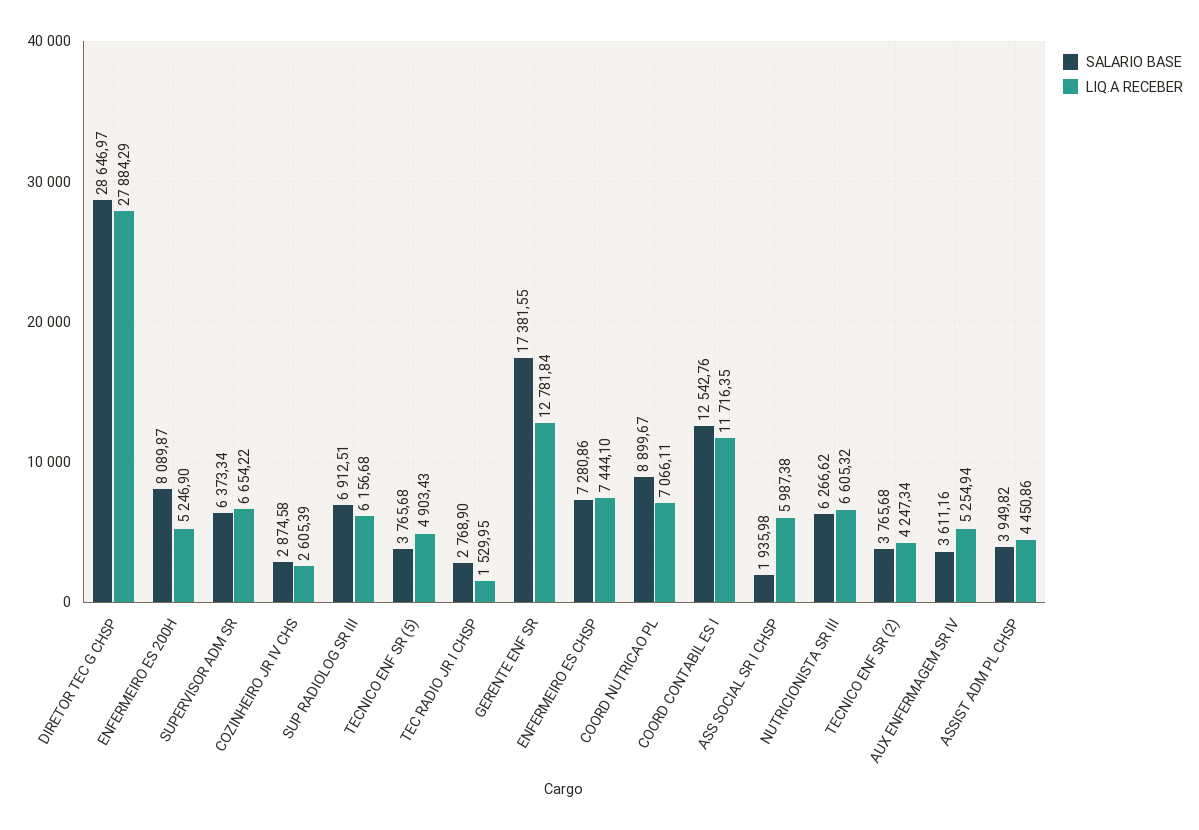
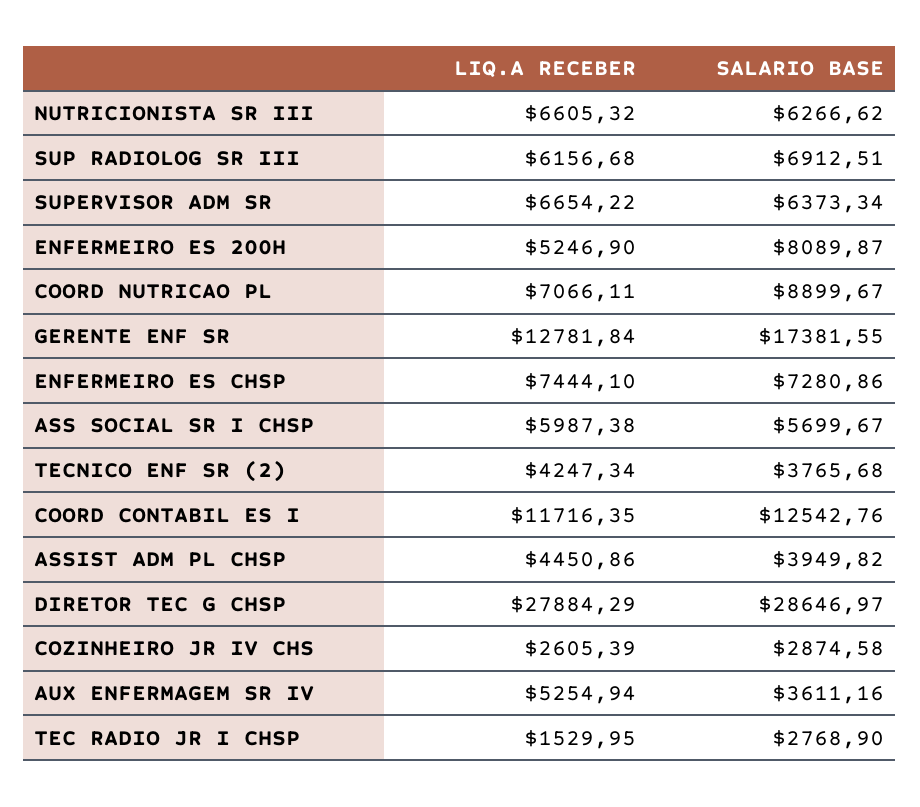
SALARIO BASE, TECNICO ENF SR (5): 3765.68 -> none
LIQ.A RECEBER, TECNICO ENF SR (5): 4903.43 -> none
SALARIO BASE, ASS SOCIAL SR I CHSP: 1935.98 -> 5699.67

